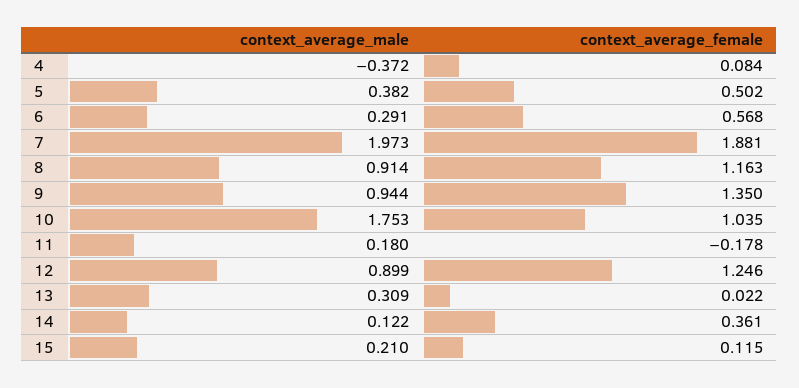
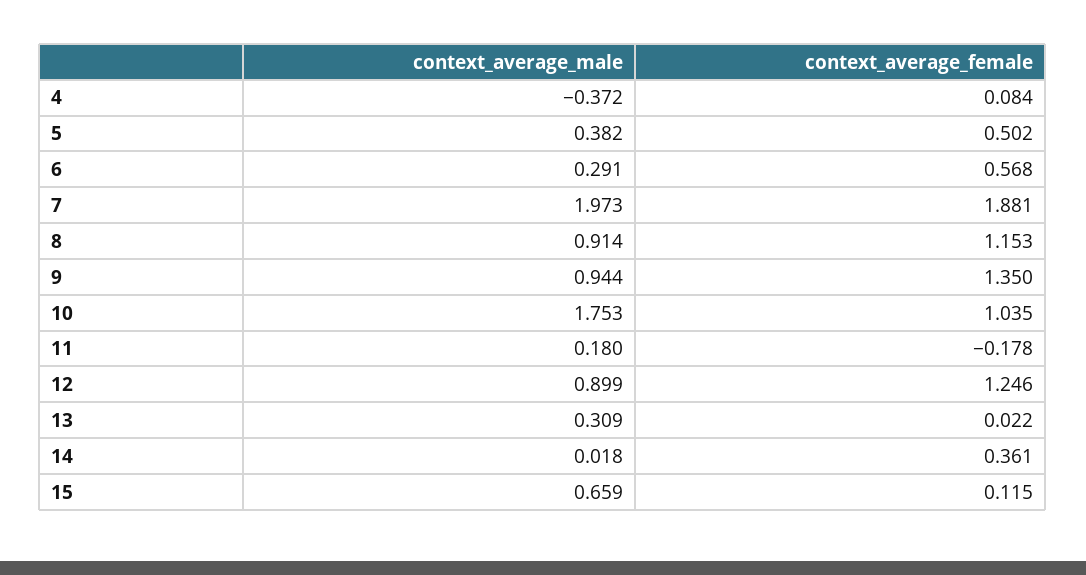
context_average_female, 8: 1.163 -> 1.153
context_average_male, 14: 0.122 -> 0.018
context_average_male, 15: 0.21 -> 0.659

